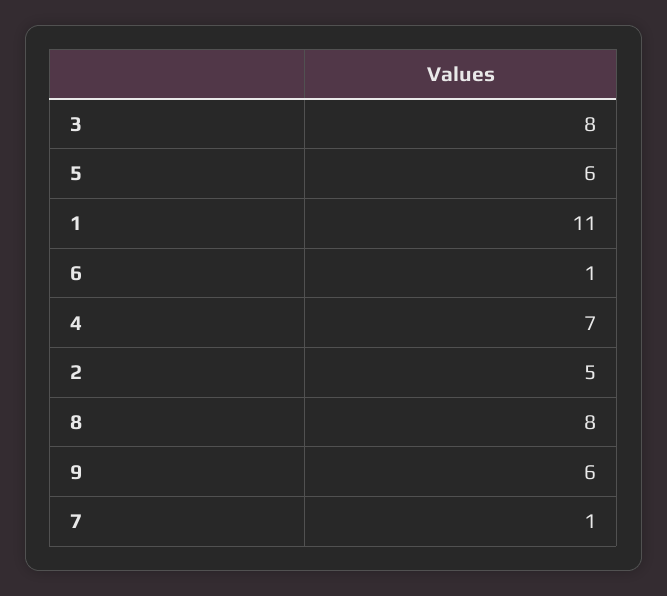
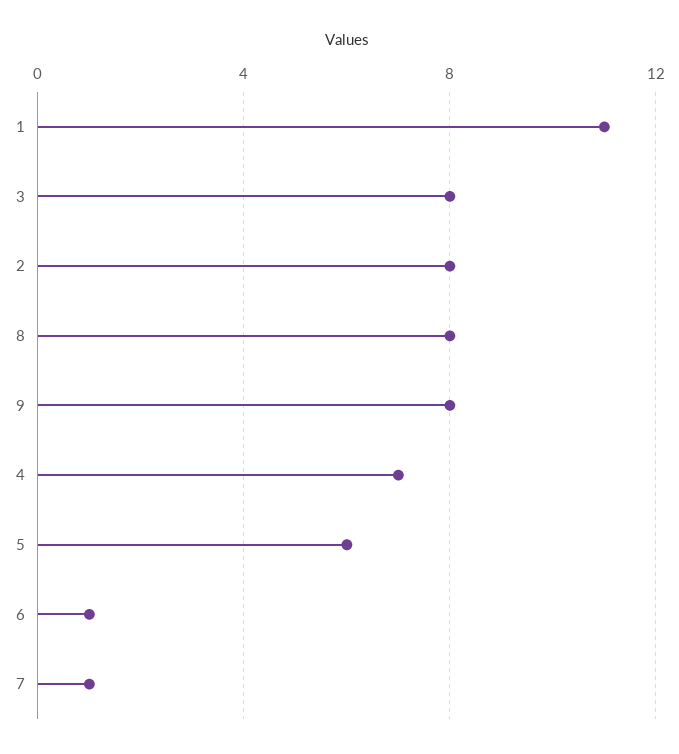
2: 5 -> 8
9: 6 -> 8

